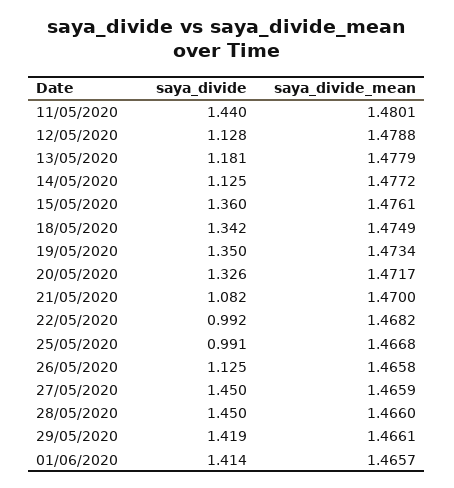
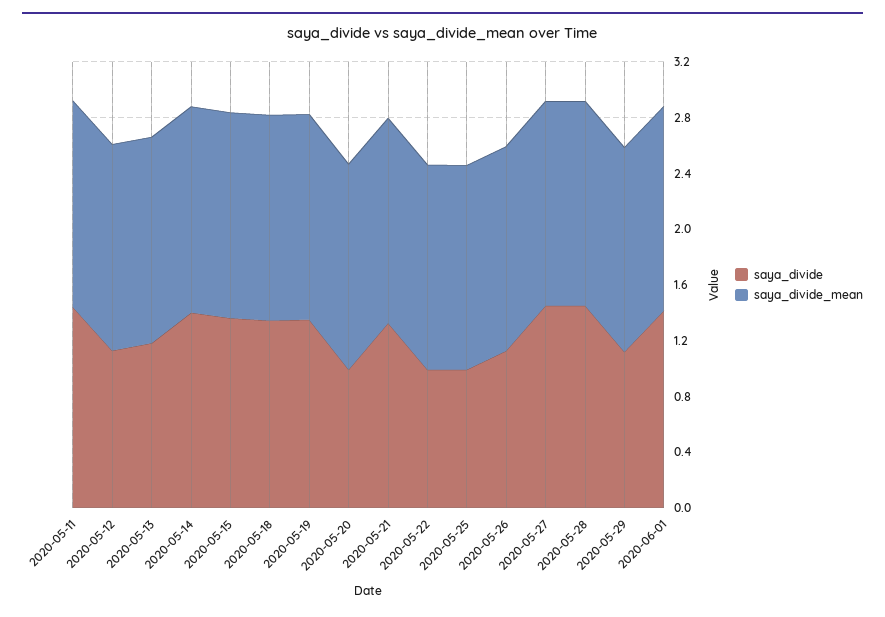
saya_divide, 14/05/2020: 1.125 -> 1.4
saya_divide, 20/05/2020: 1.326 -> 1
saya_divide, 21/05/2020: 1.082 -> 1.3
saya_divide, 29/05/2020: 1.419 -> 1.1

